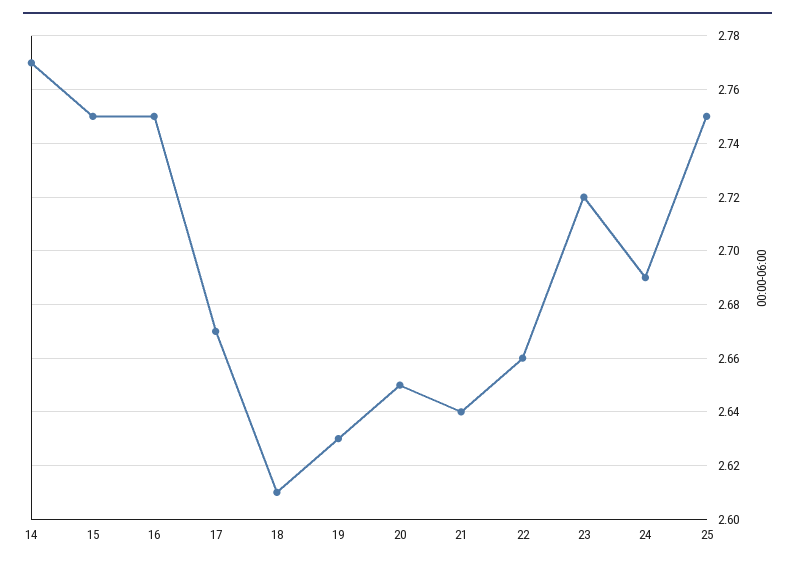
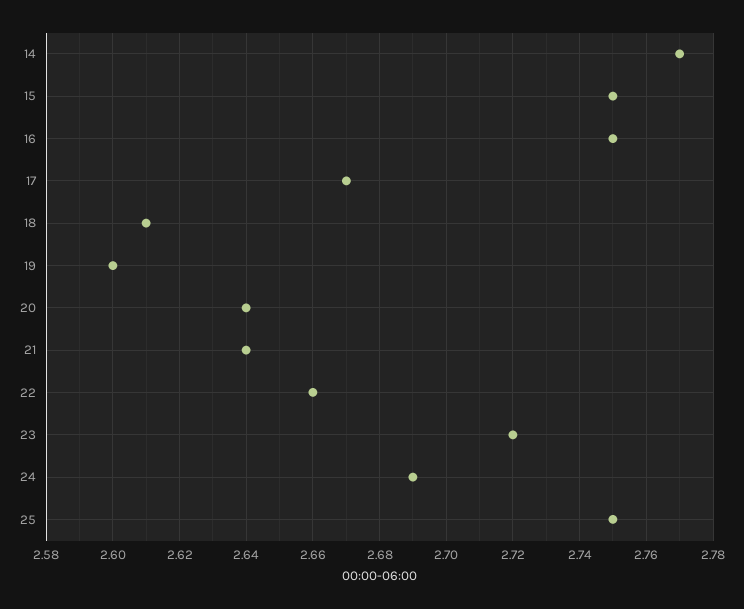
19: 2.63 -> 2.6
20: 2.65 -> 2.64

